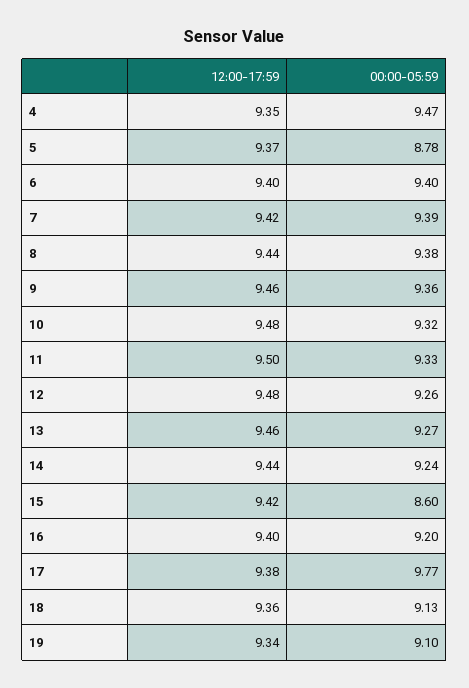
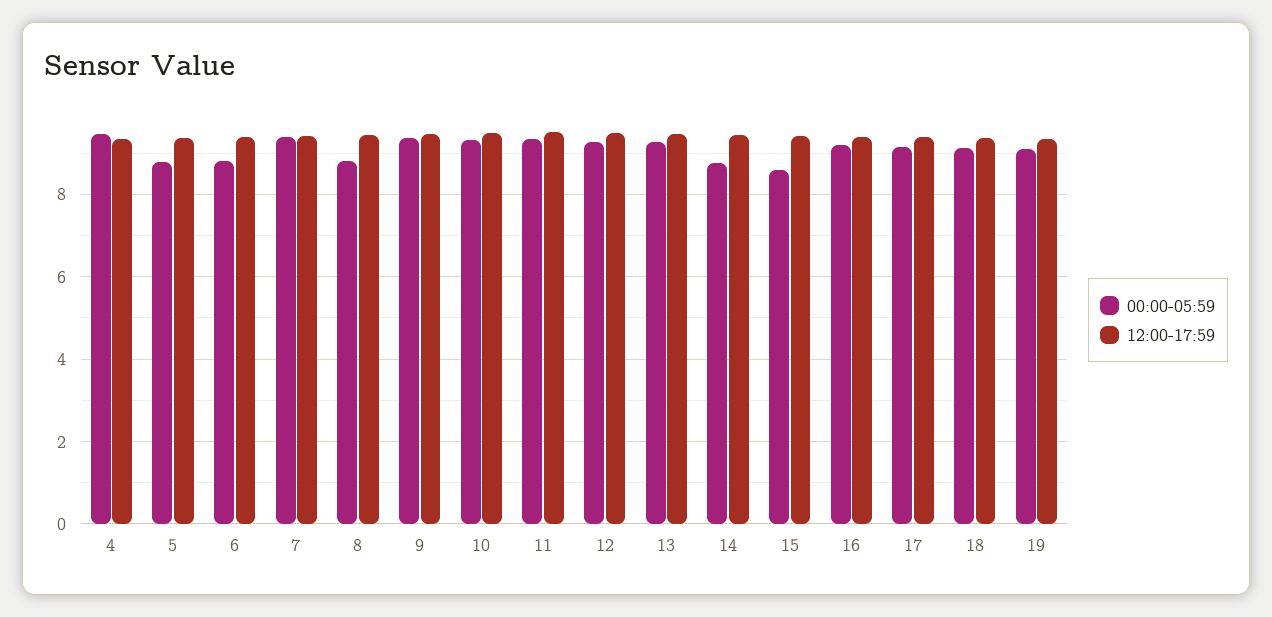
00:00-05:59, 6: 9.4 -> 8.8
00:00-05:59, 8: 9.38 -> 8.8
00:00-05:59, 14: 9.24 -> 8.8
00:00-05:59, 17: 9.77 -> 9.2

